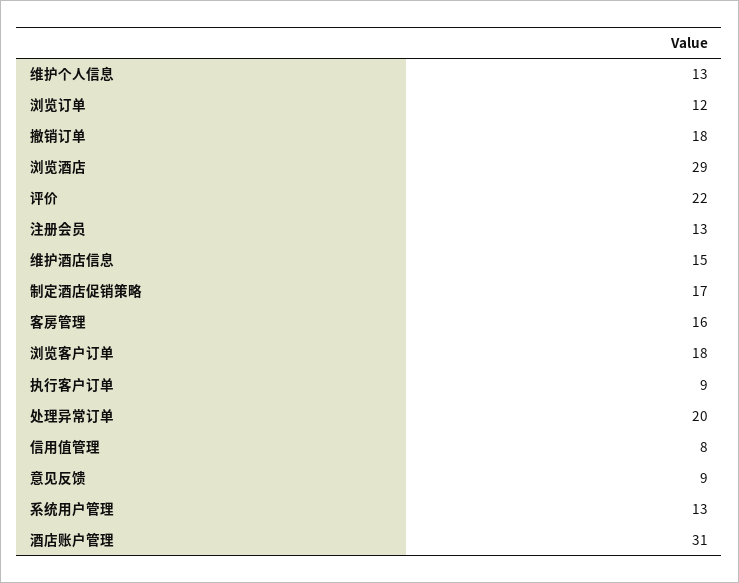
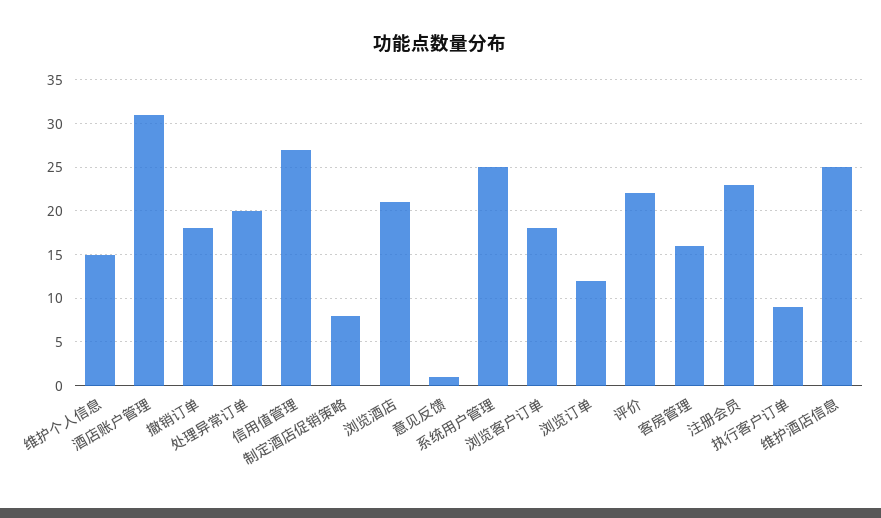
维护个人信息: 13 -> 15
浏览酒店: 29 -> 21
注册会员: 13 -> 23
维护酒店信息: 15 -> 25
制定酒店促销策略: 17 -> 8
信用值管理: 8 -> 27
意见反馈: 9 -> 1
系统用户管理: 13 -> 25

